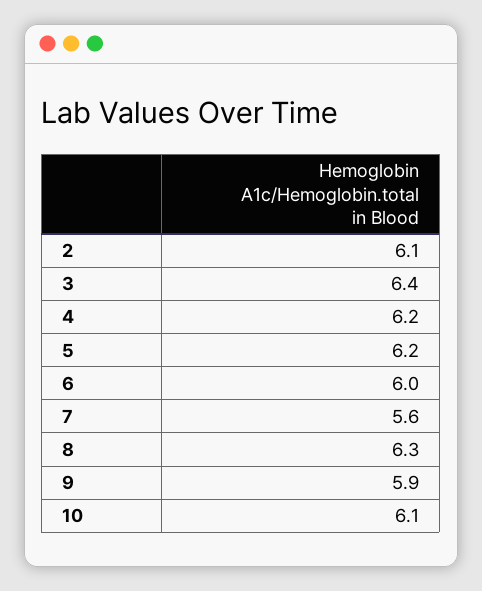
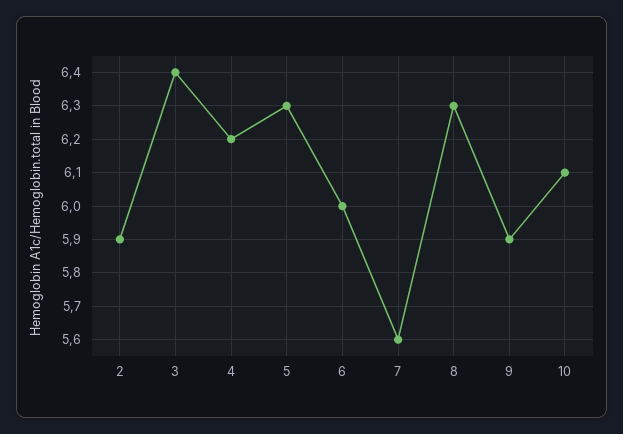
2: 6.1 -> 5.9
5: 6.2 -> 6.3

